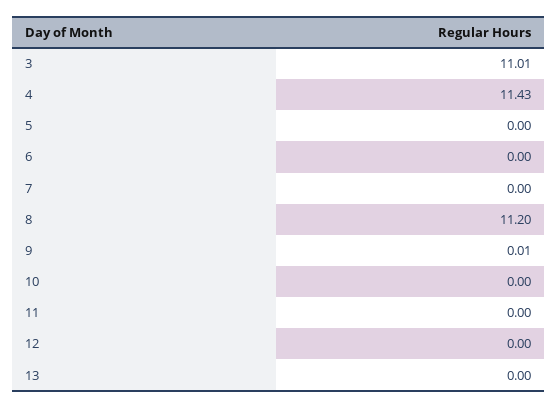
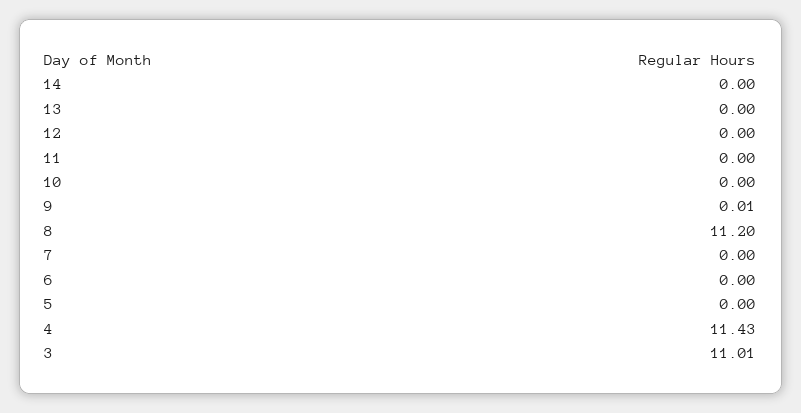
14: none -> 0

